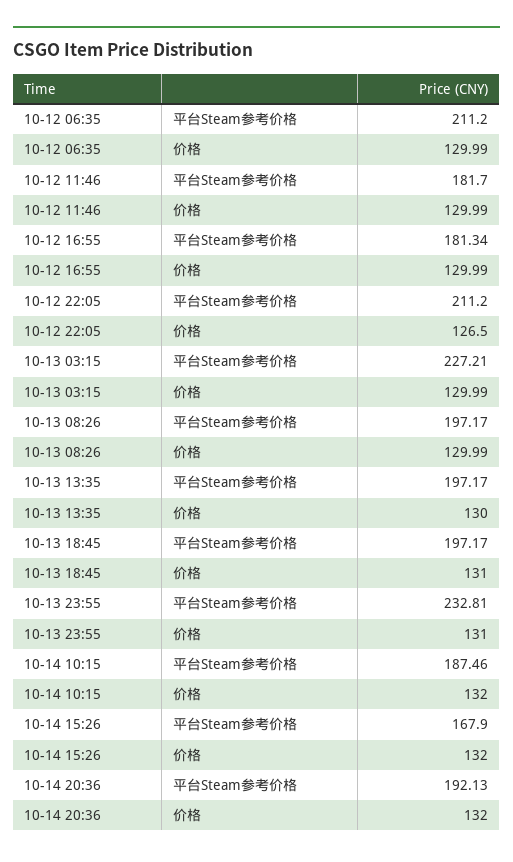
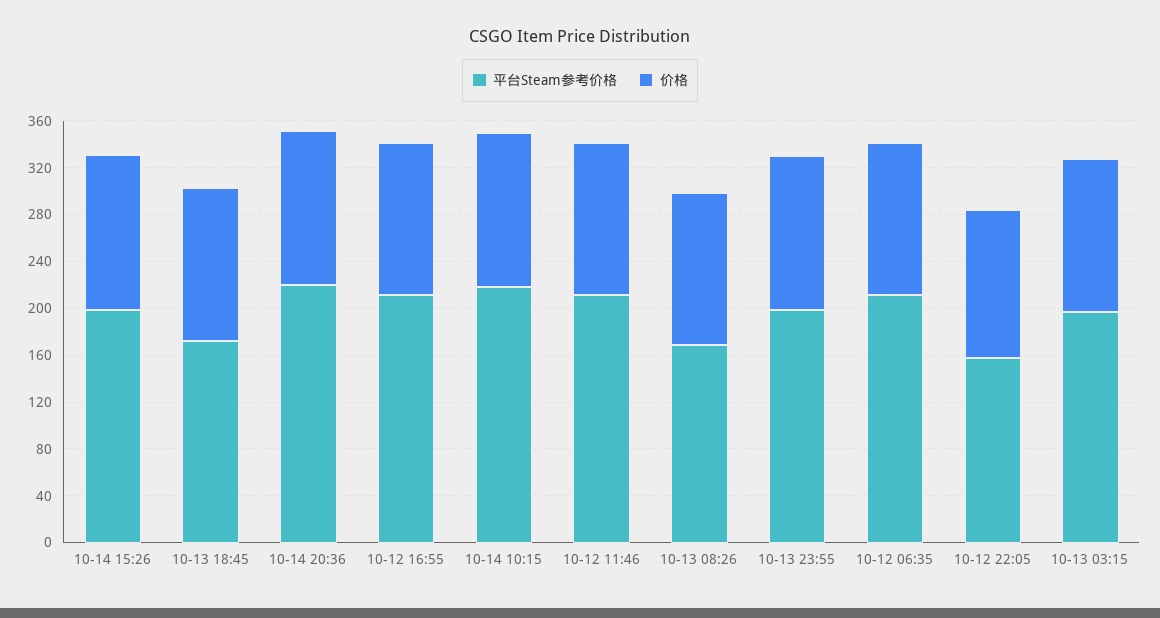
平台Steam参考价格, 10-12 11:46: 181.7 -> 210
平台Steam参考价格, 10-12 16:55: 181.34 -> 210
平台Steam参考价格, 10-12 22:05: 211.2 -> 160
平台Steam参考价格, 10-13 03:15: 227.21 -> 200
平台Steam参考价格, 10-13 08:26: 197.17 -> 170
平台Steam参考价格, 10-13 13:35: 197.17 -> none
价格, 10-13 13:35: 130 -> none
平台Steam参考价格, 10-13 18:45: 197.17 -> 170
平台Steam参考价格, 10-13 23:55: 232.81 -> 200
平台Steam参考价格, 10-14 10:15: 187.46 -> 220
平台Steam参考价格, 10-14 15:26: 167.9 -> 200
平台Steam参考价格, 10-14 20:36: 192.13 -> 220

